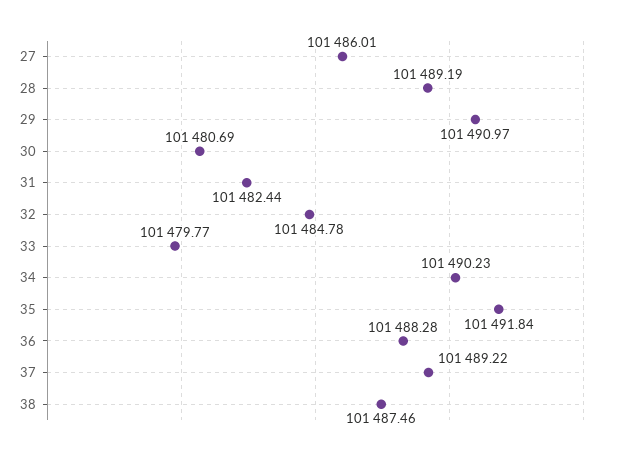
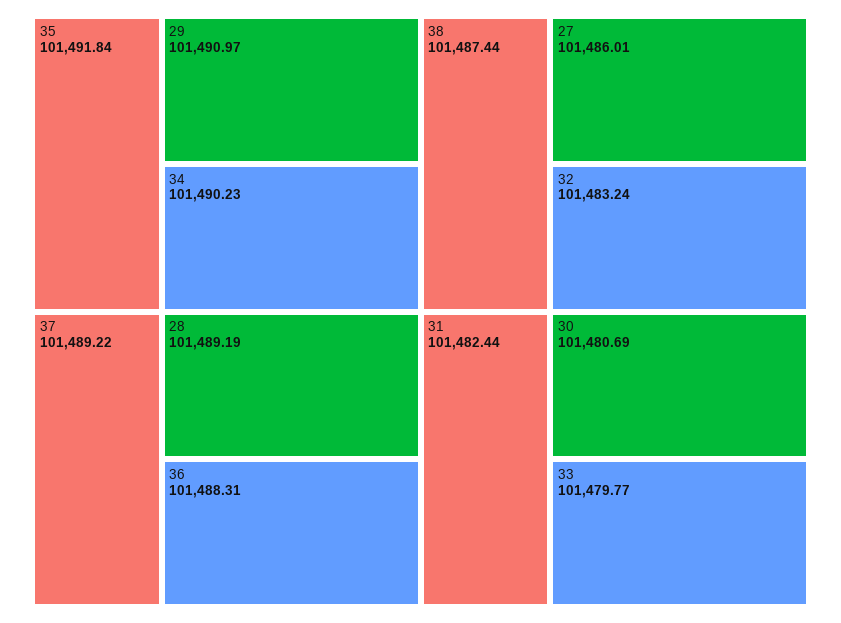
32: 101484.78 -> 101483.24
36: 101488.28 -> 101488.31
38: 101487.46 -> 101487.44

